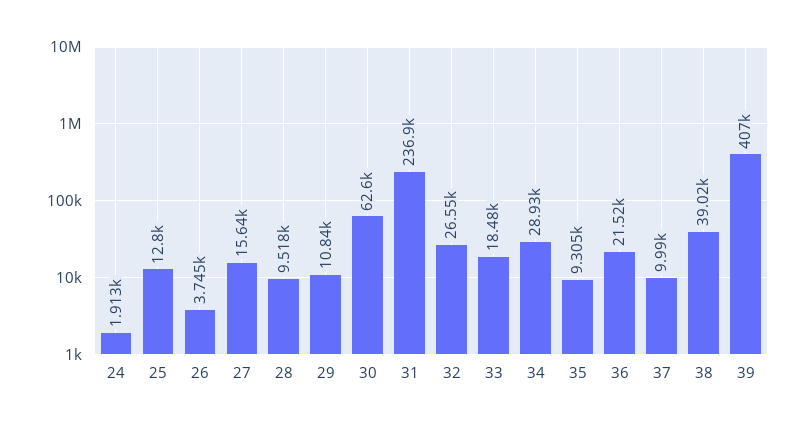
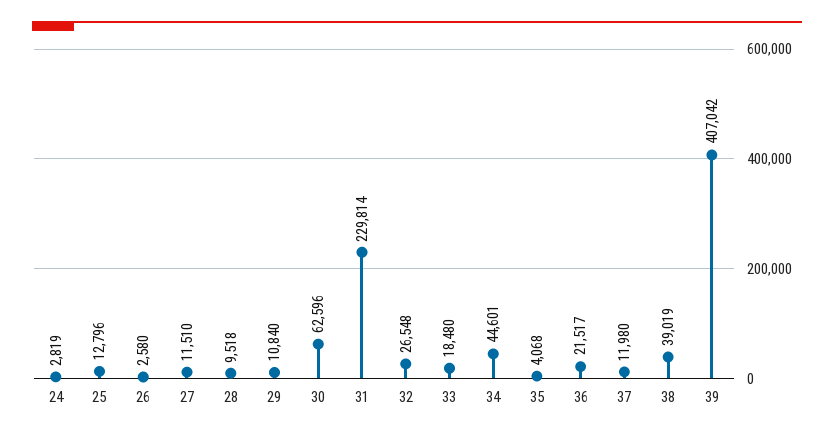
24: 1913 -> 2819
26: 3745 -> 2580
27: 15640 -> 11510
31: 236900 -> 229814
34: 28930 -> 44601
35: 9305 -> 4068
37: 9990 -> 11980

